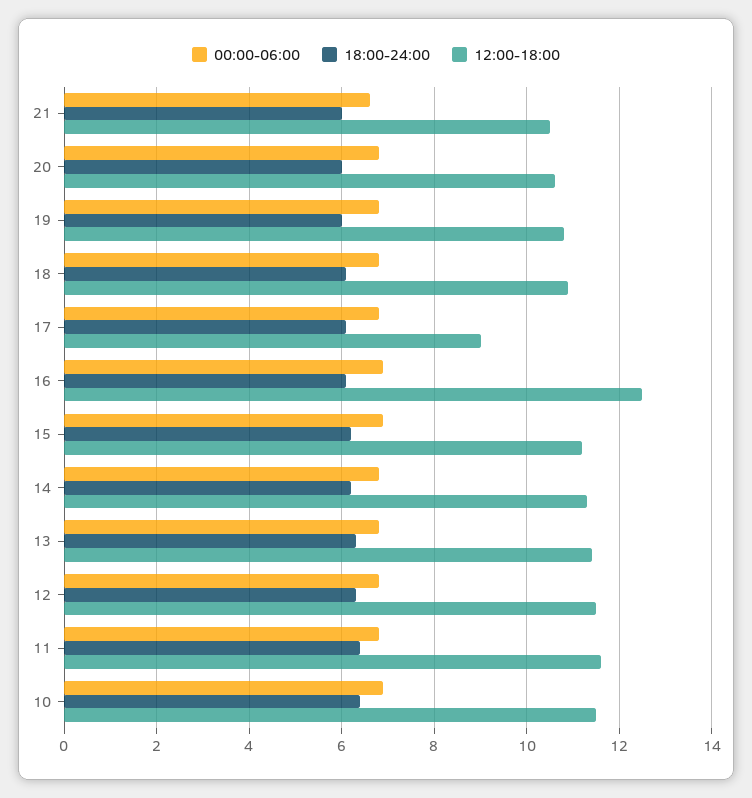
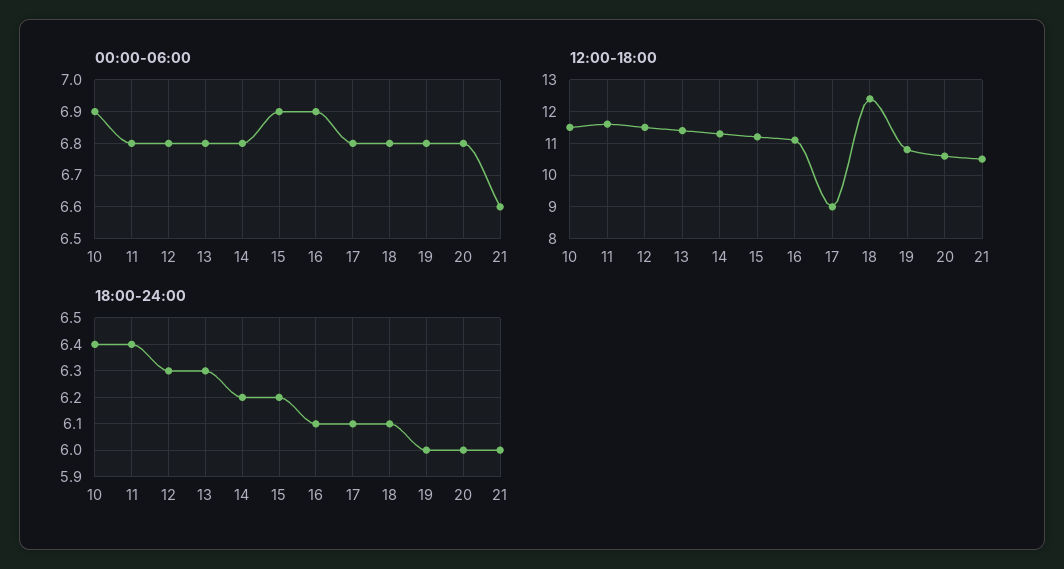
12:00-18:00, 18: 11 -> 12.5
12:00-18:00, 16: 12.5 -> 11

